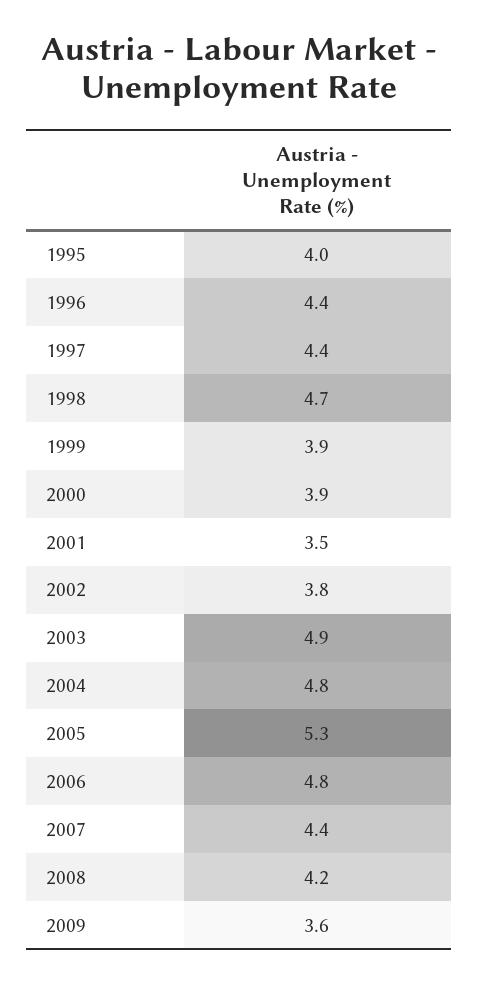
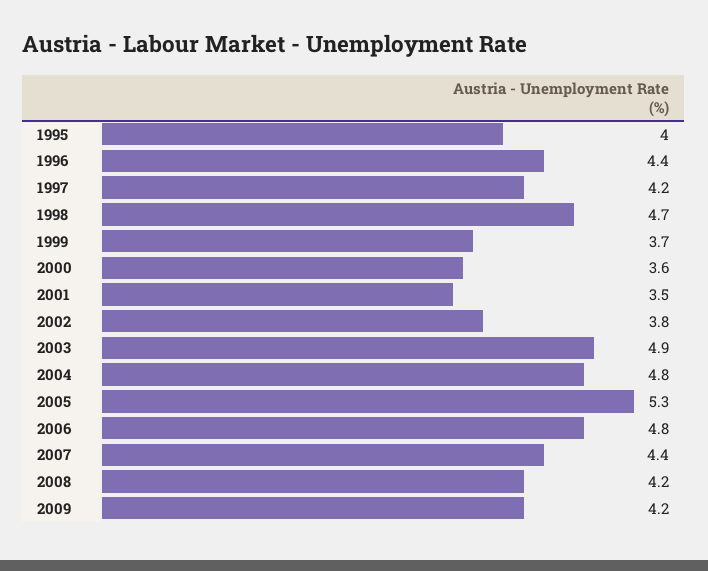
1997: 4.4 -> 4.2
1999: 3.9 -> 3.7
2000: 3.9 -> 3.6
2009: 3.6 -> 4.2

